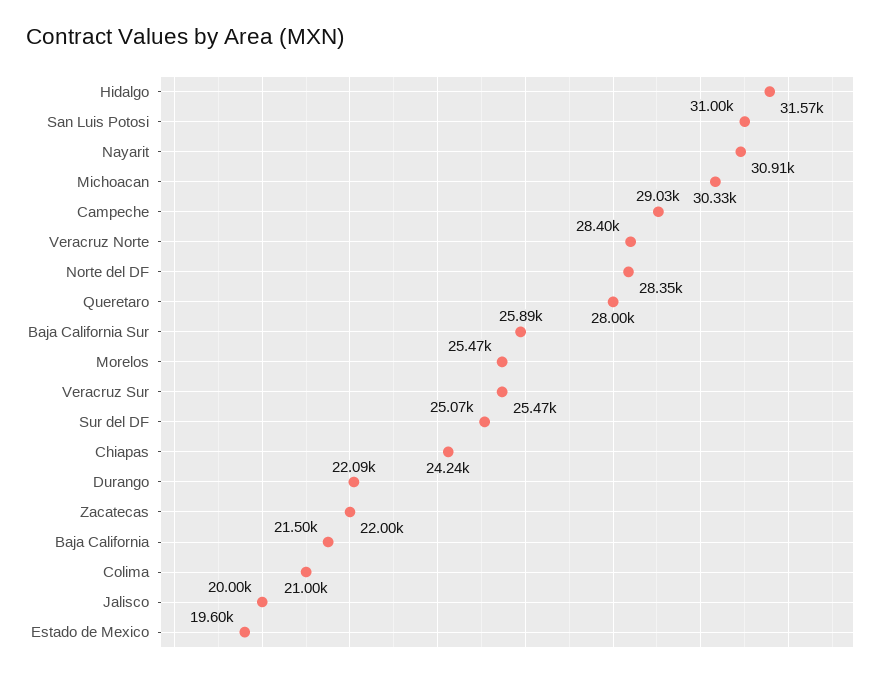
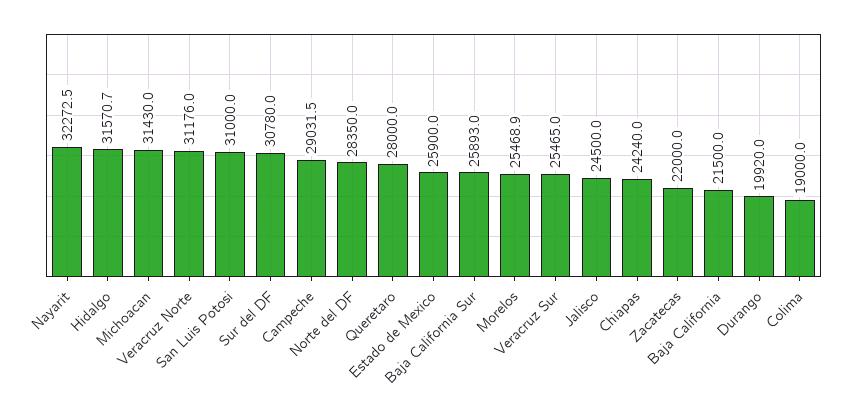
Nayarit: 30910 -> 32272.5
Michoacan: 30330 -> 31430
Veracruz Norte: 28400 -> 31176
Sur del DF: 25070 -> 30780
Durango: 22090 -> 19920
Colima: 21000 -> 19000
Jalisco: 20000 -> 24500
Estado de Mexico: 19600 -> 25900

